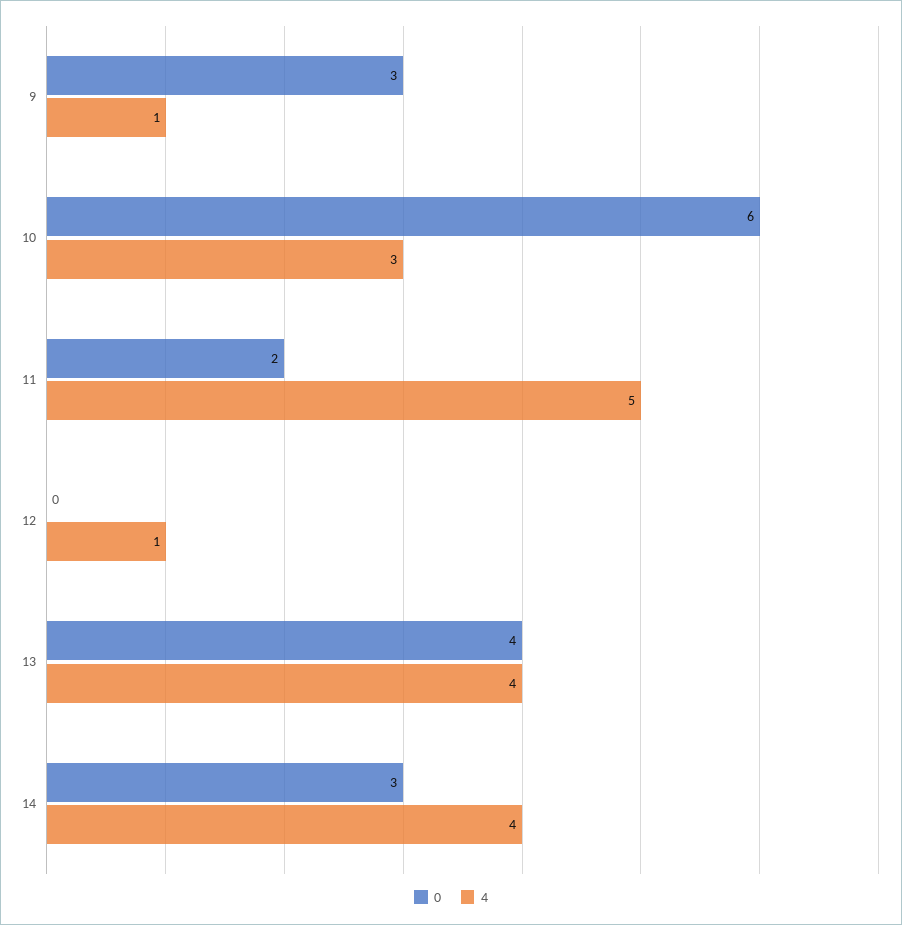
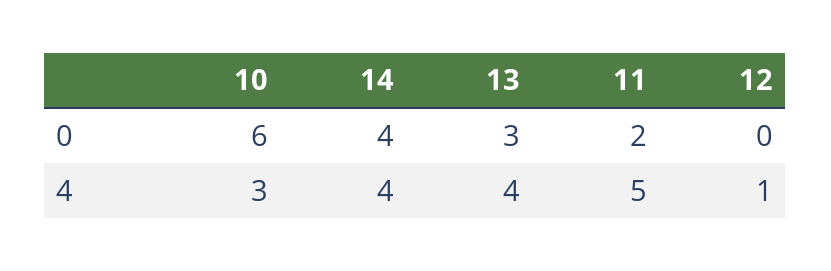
0, 9: 3 -> none
4, 9: 1 -> none
0, 13: 4 -> 3
0, 14: 3 -> 4

